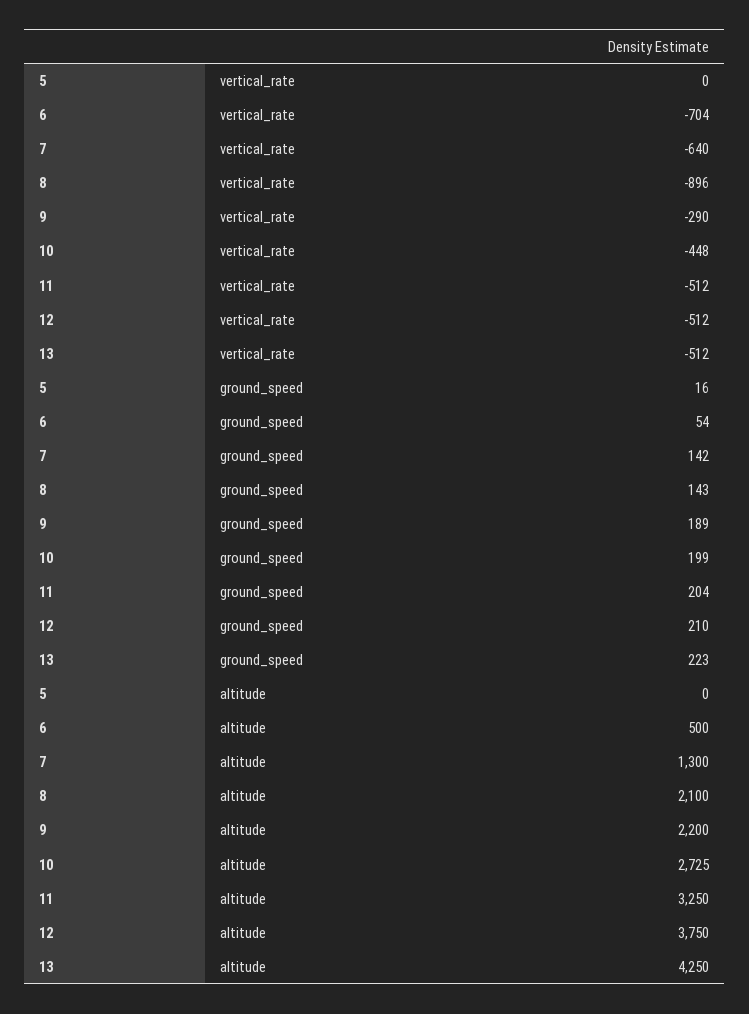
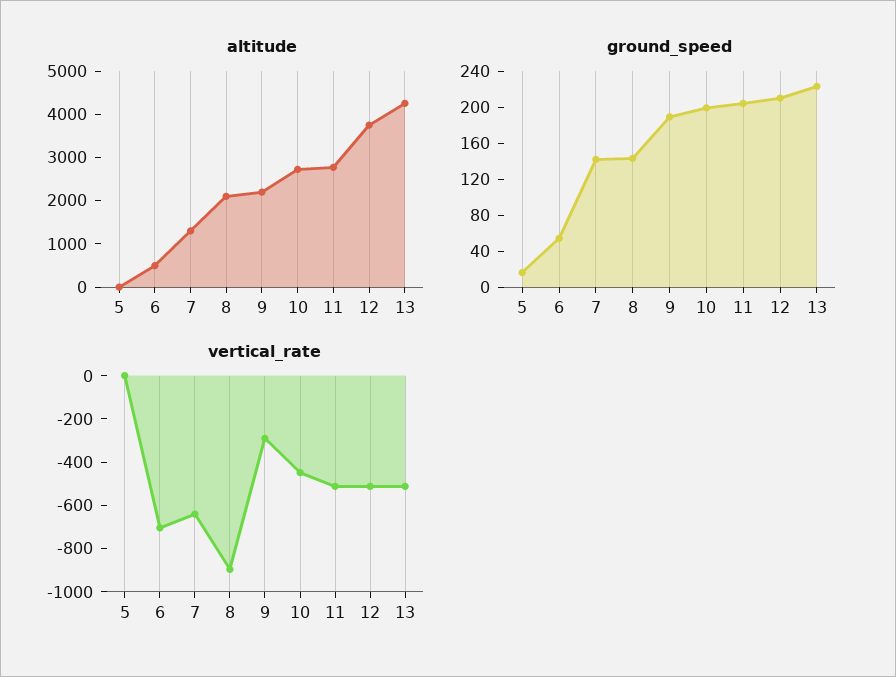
altitude, 11: 3250 -> 2800

